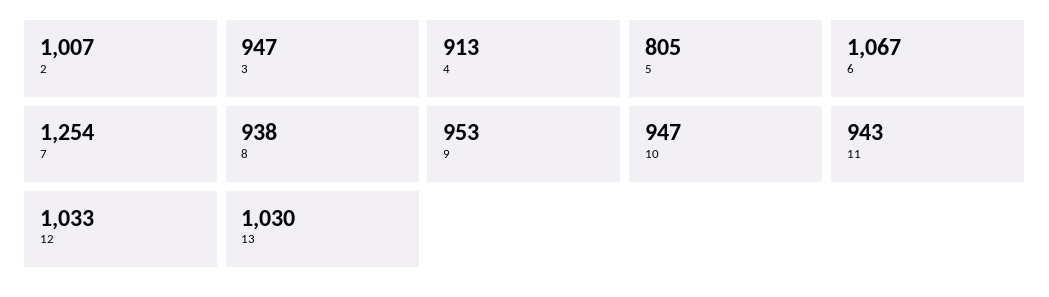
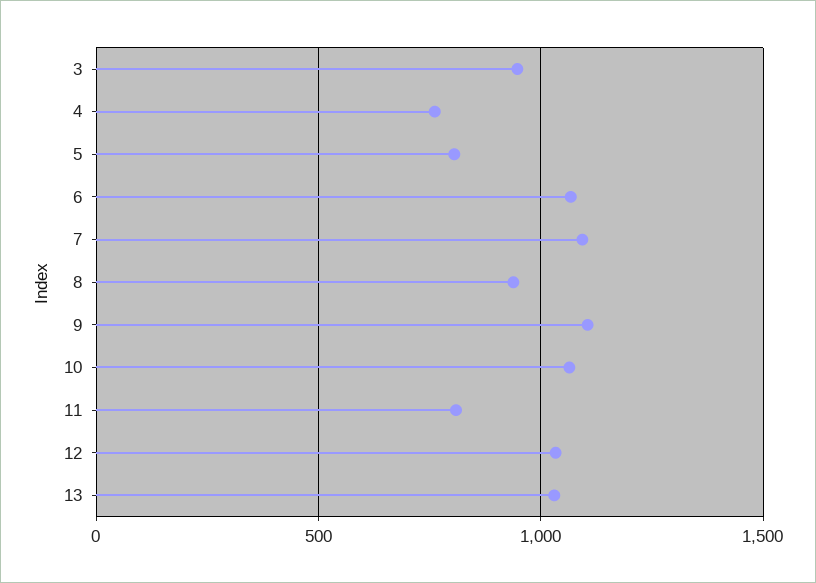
2: 1007 -> none
4: 913 -> 750
7: 1254 -> 1100
9: 953 -> 1100
10: 947 -> 1050
11: 943 -> 800

